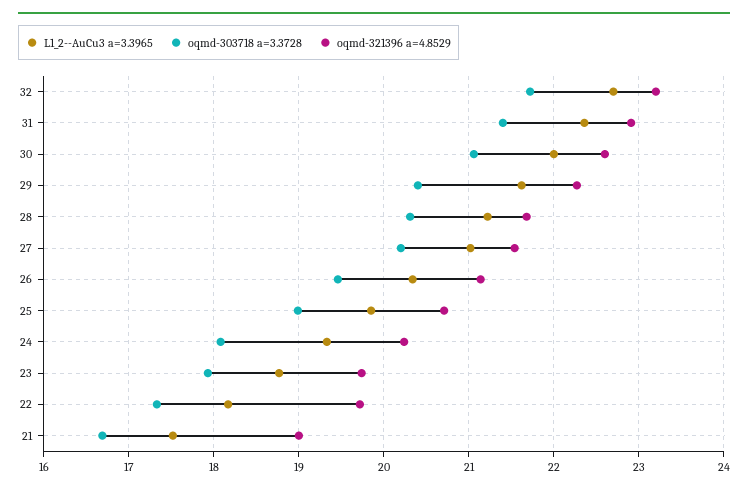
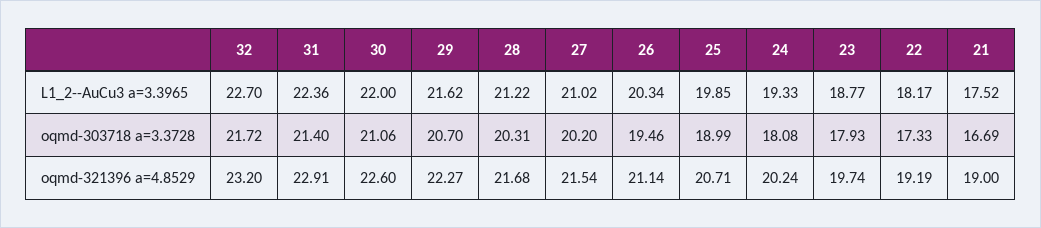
oqmd-303718 a=3.3728, 29: 20.4 -> 20.7
oqmd-321396 a=4.8529, 22: 19.7 -> 19.19

